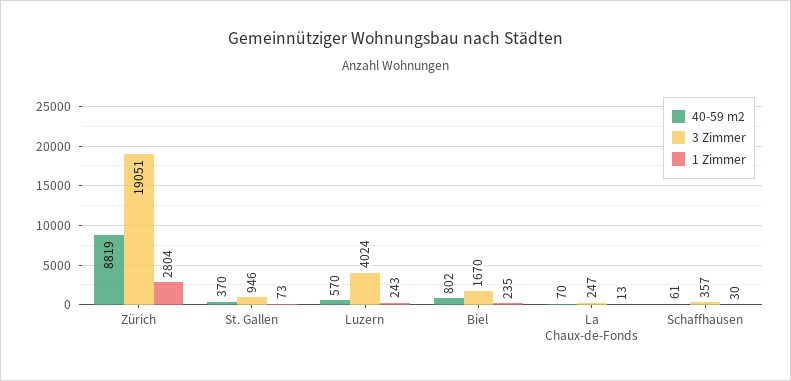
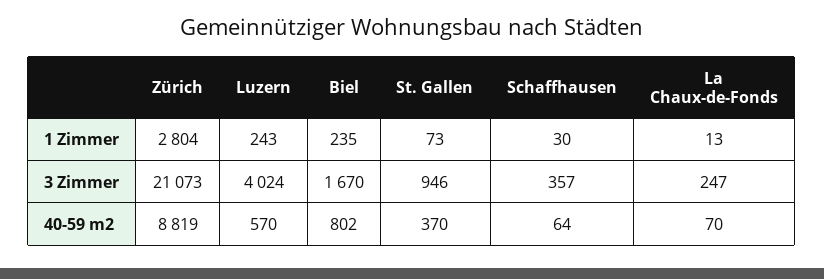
3 Zimmer, Zürich: 19051 -> 21073
40-59 m2, Schaffhausen: 61 -> 64

